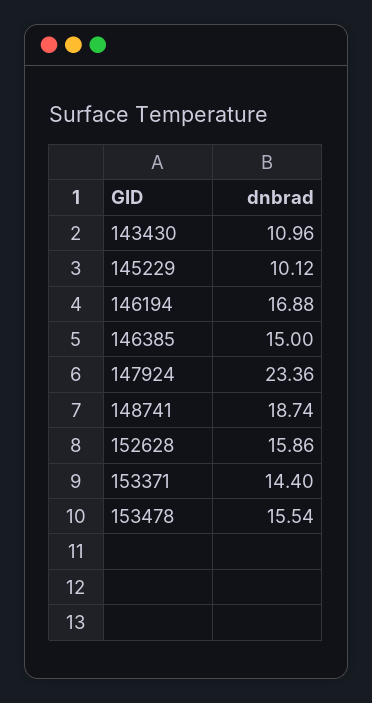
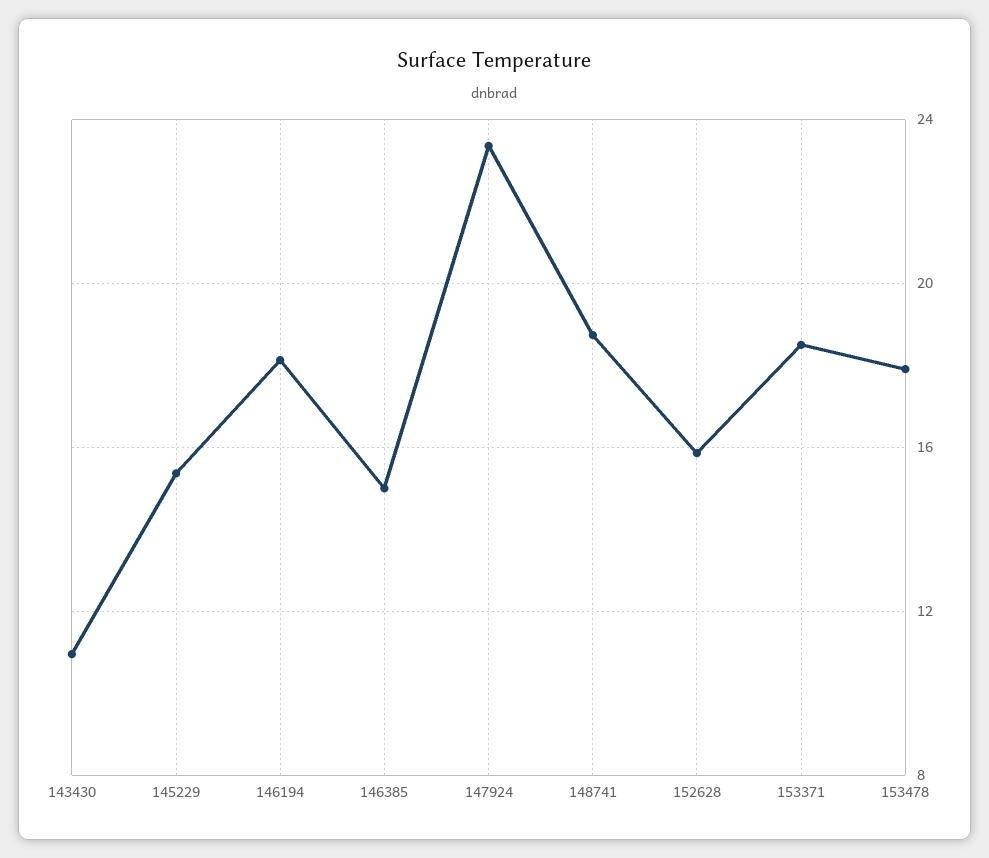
145229: 10.12 -> 15.5
146194: 16.88 -> 18
153371: 14.4 -> 18.5
153478: 15.54 -> 18

